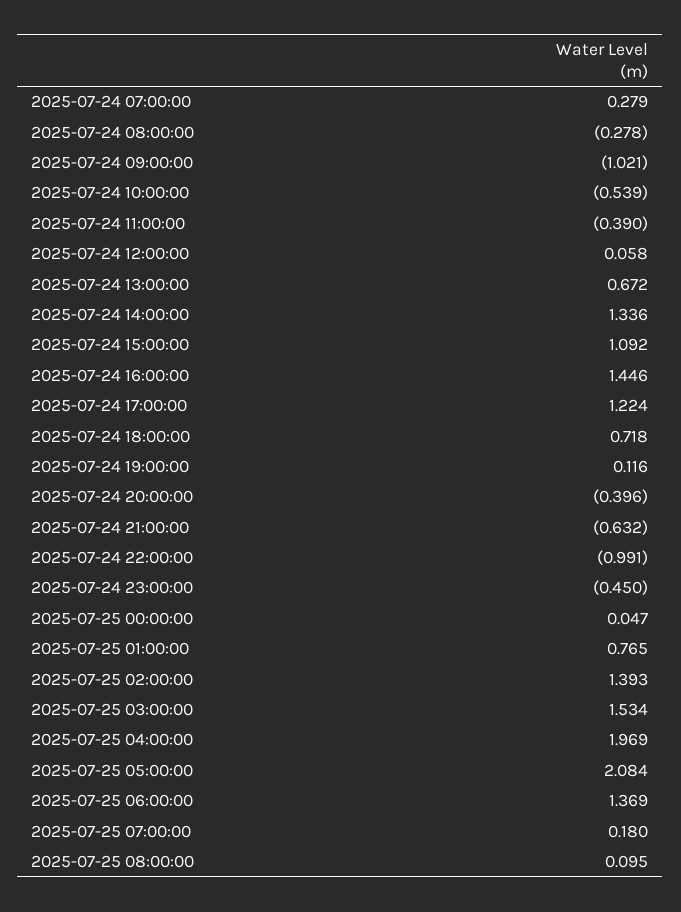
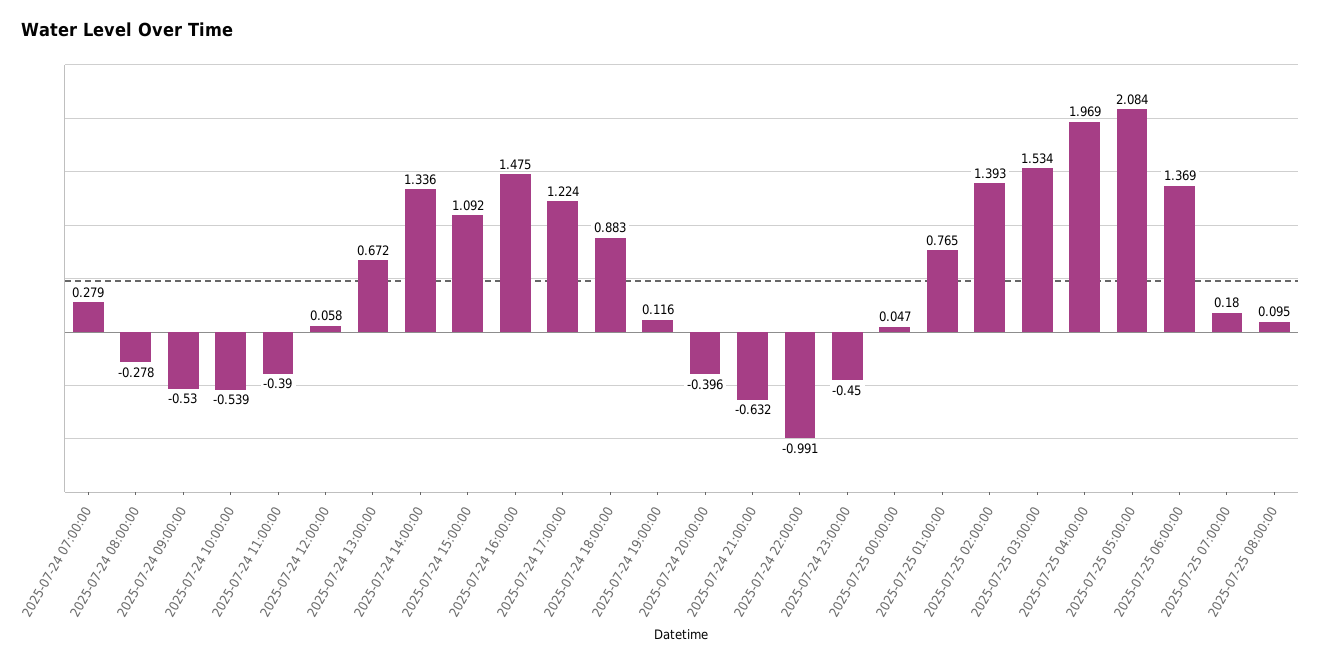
2025-07-24 09:00:00: -1.021 -> -0.53
2025-07-24 16:00:00: 1.446 -> 1.475
2025-07-24 18:00:00: 0.718 -> 0.883

